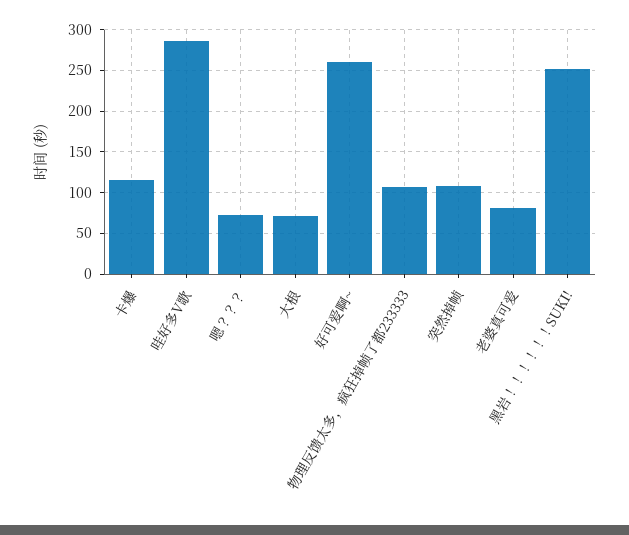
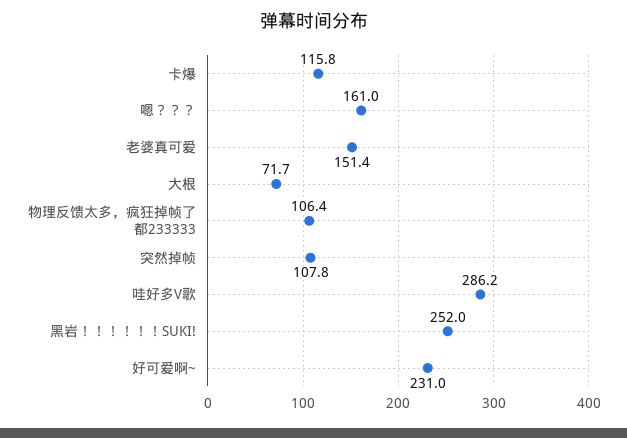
嗯？？？: 70 -> 161
好可爱啊~: 260 -> 231
老婆真可爱: 80 -> 151.4

